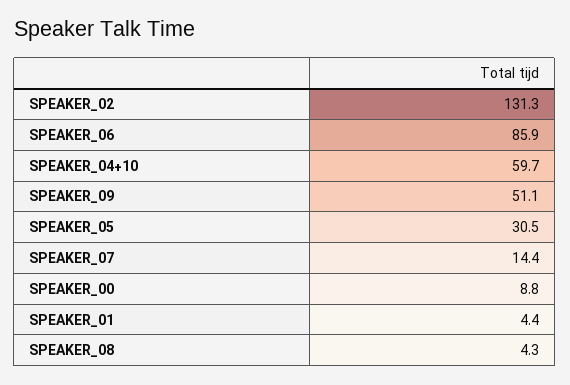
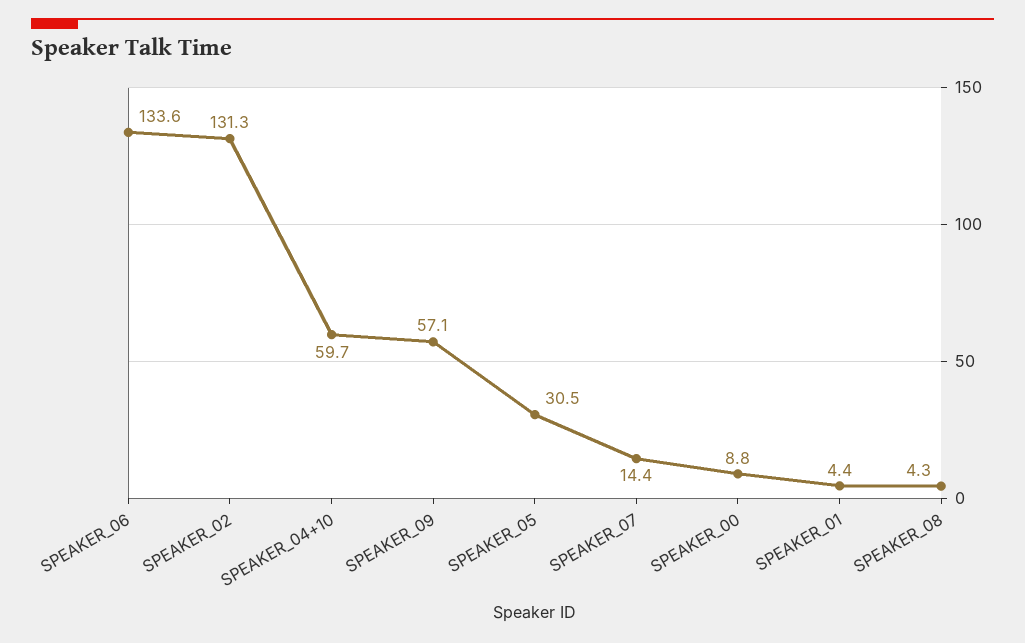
SPEAKER_06: 85.9 -> 133.6
SPEAKER_09: 51.1 -> 57.1

